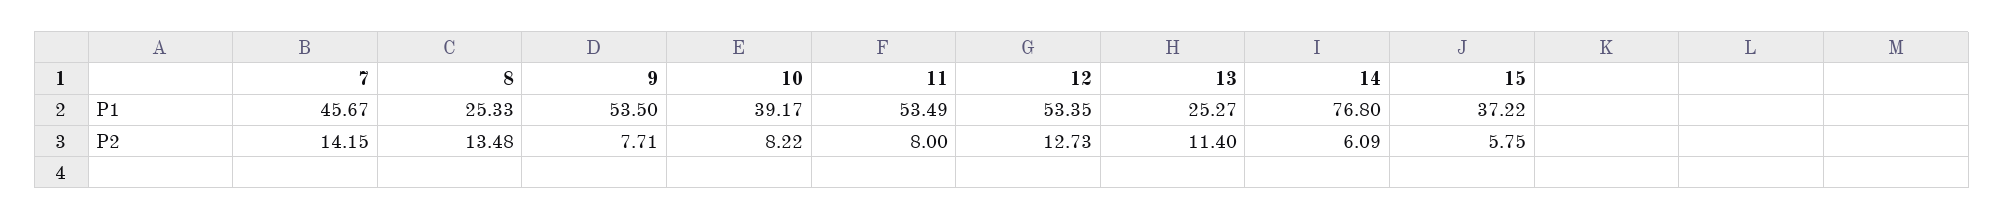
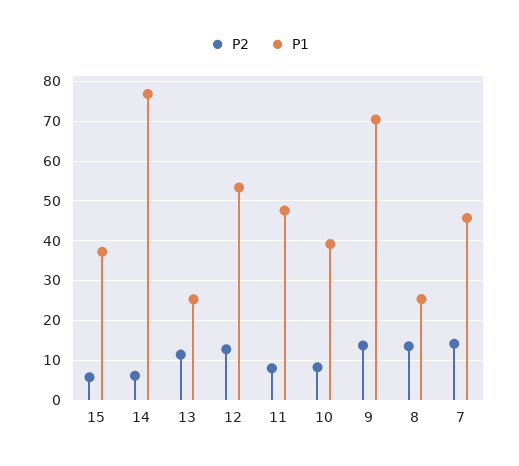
P1, 9: 53.5 -> 70
P1, 11: 53.49 -> 48
P2, 9: 7.71 -> 14

